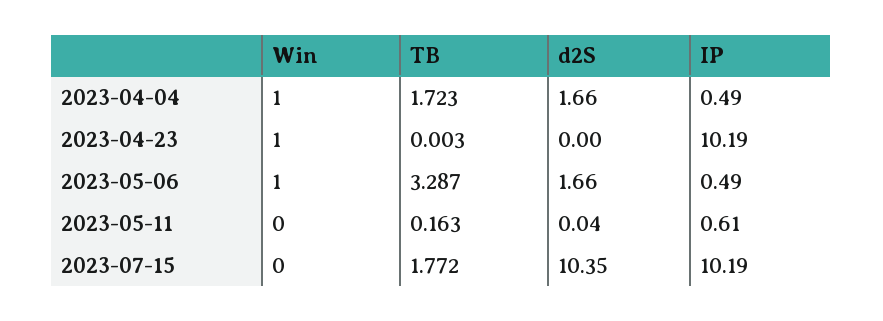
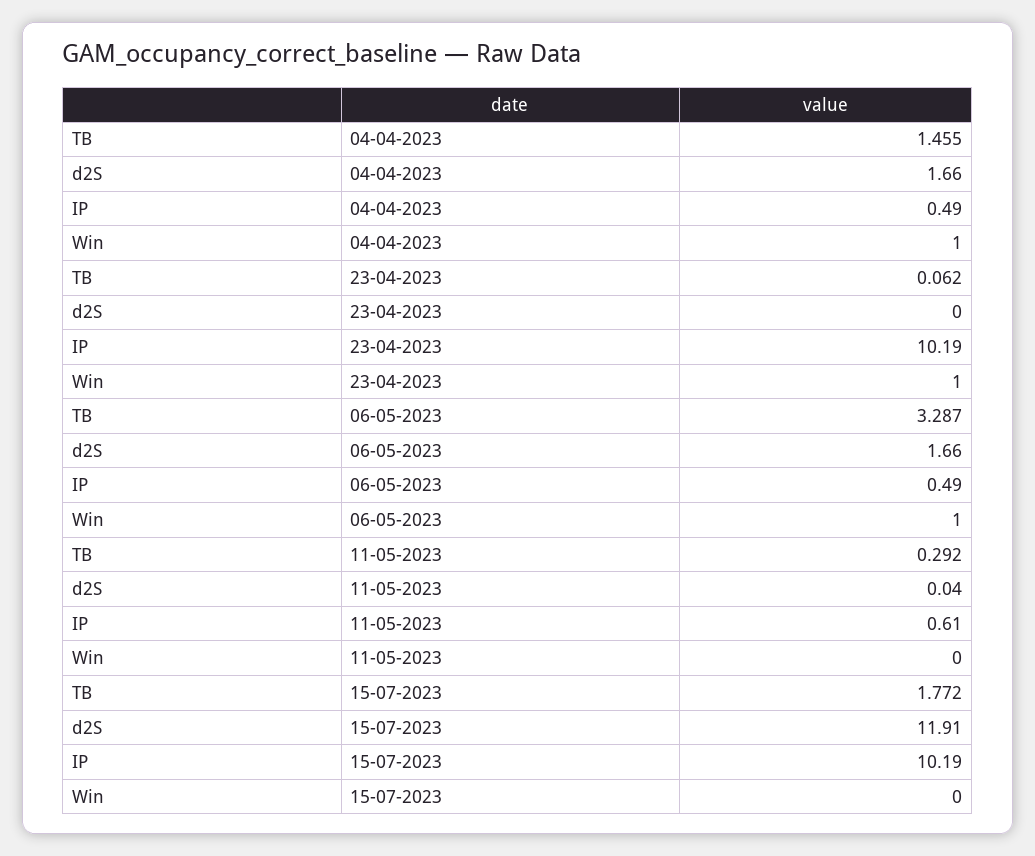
TB, 2023-04-04: 1.723 -> 1.455
TB, 2023-04-23: 0.003 -> 0.062
TB, 2023-05-11: 0.163 -> 0.292
d2S, 2023-07-15: 10.35 -> 11.91

